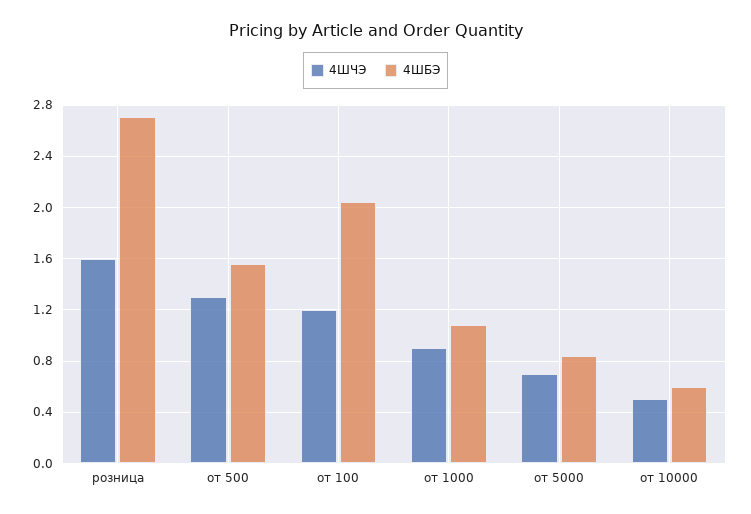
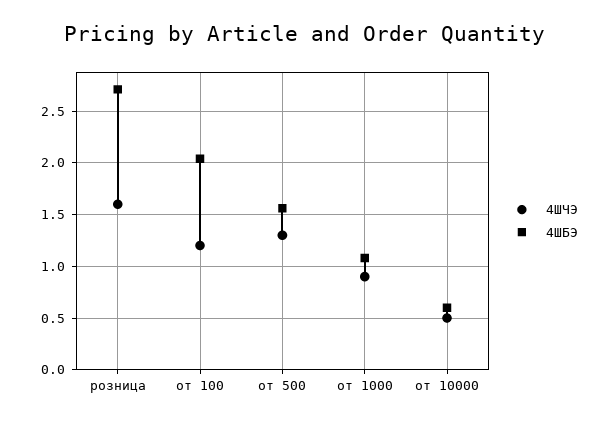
4ШЧЭ, от 5000: 0.7 -> none
4ШБЭ, от 5000: 0.85 -> none

